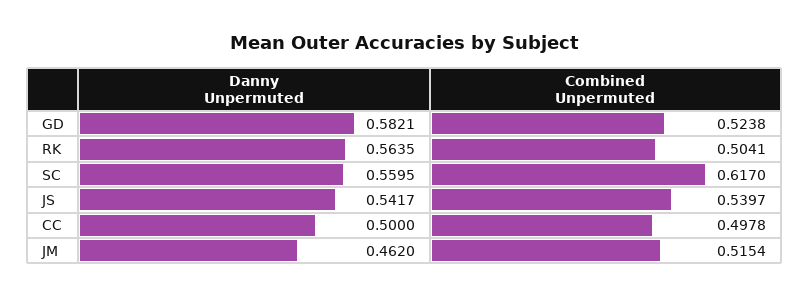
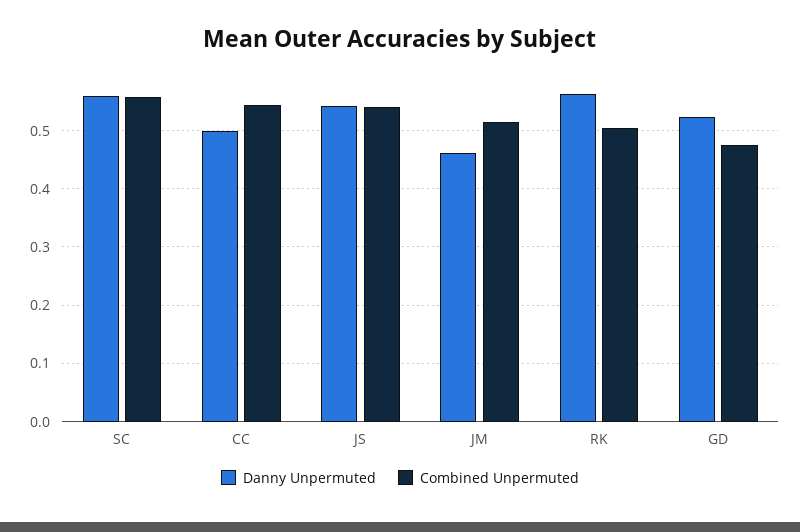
Danny Unpermuted, GD: 0.5821 -> 0.52
Combined Unpermuted, GD: 0.5238 -> 0.48
Combined Unpermuted, SC: 0.617 -> 0.56
Combined Unpermuted, CC: 0.4978 -> 0.54

